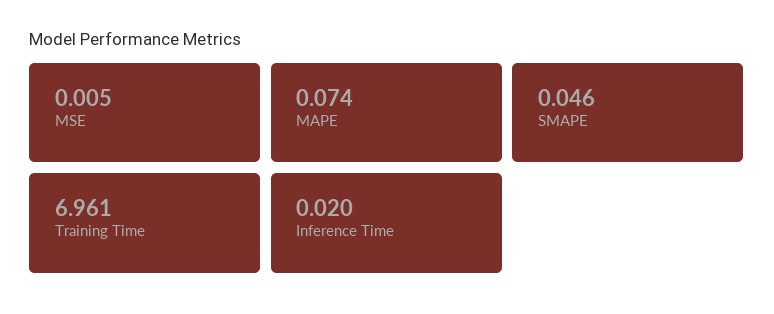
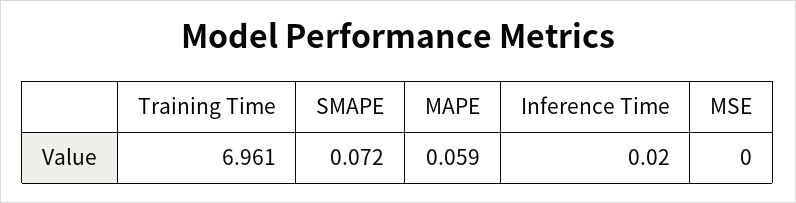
MSE: 0.005 -> 0
MAPE: 0.074 -> 0.059
SMAPE: 0.046 -> 0.072

